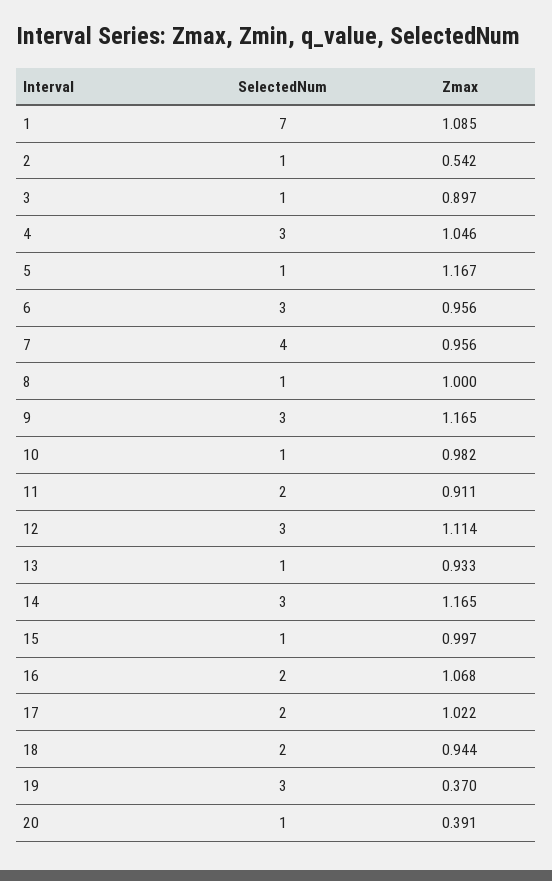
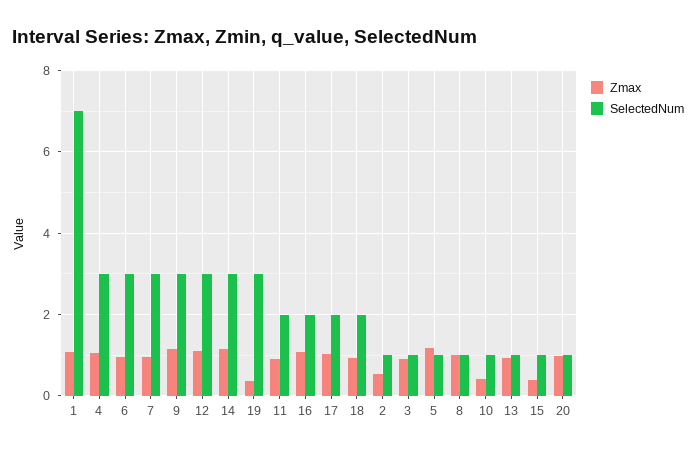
SelectedNum, 7: 4 -> 3
Zmax, 10: 0.982 -> 0.4
Zmax, 15: 0.997 -> 0.4
Zmax, 20: 0.391 -> 1

